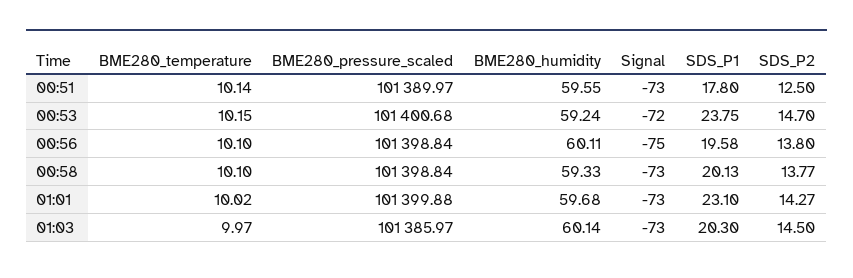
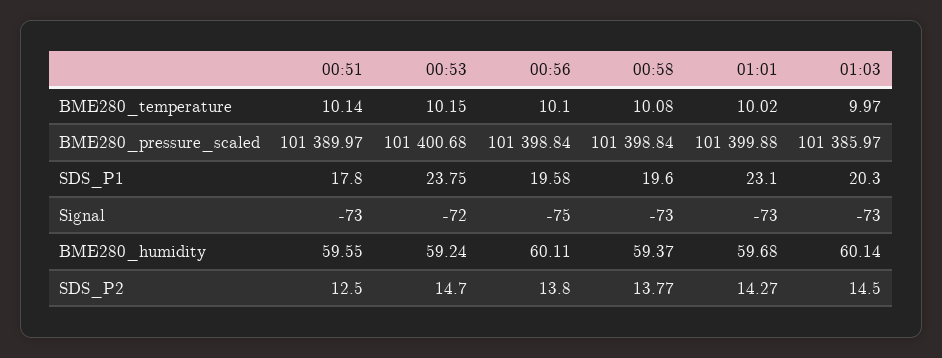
BME280_temperature, 00:58: 10.1 -> 10.08
BME280_humidity, 00:58: 59.33 -> 59.37
SDS_P1, 00:58: 20.13 -> 19.6

